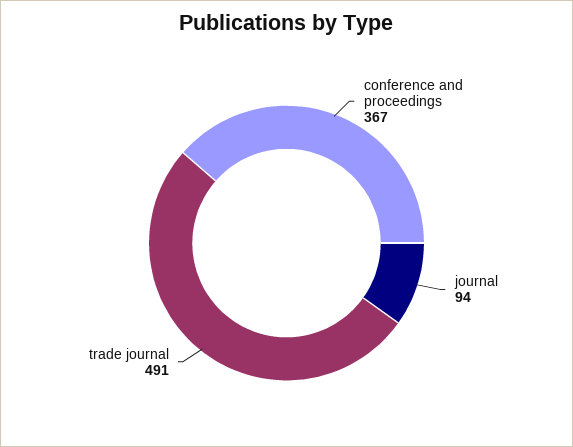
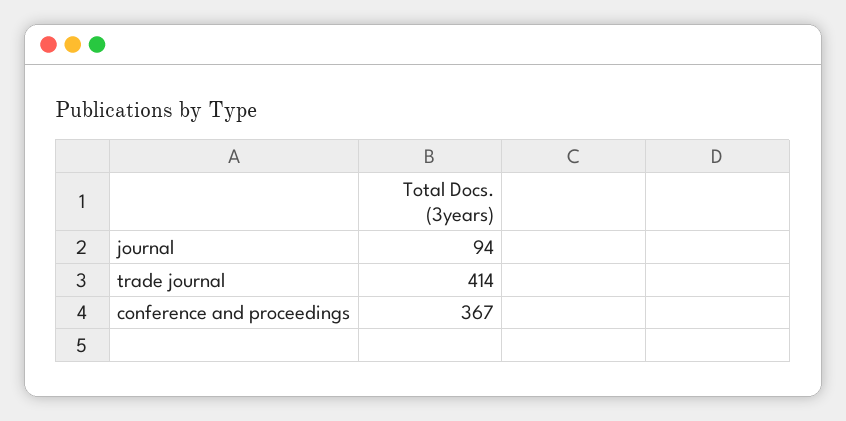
trade journal: 491 -> 414

